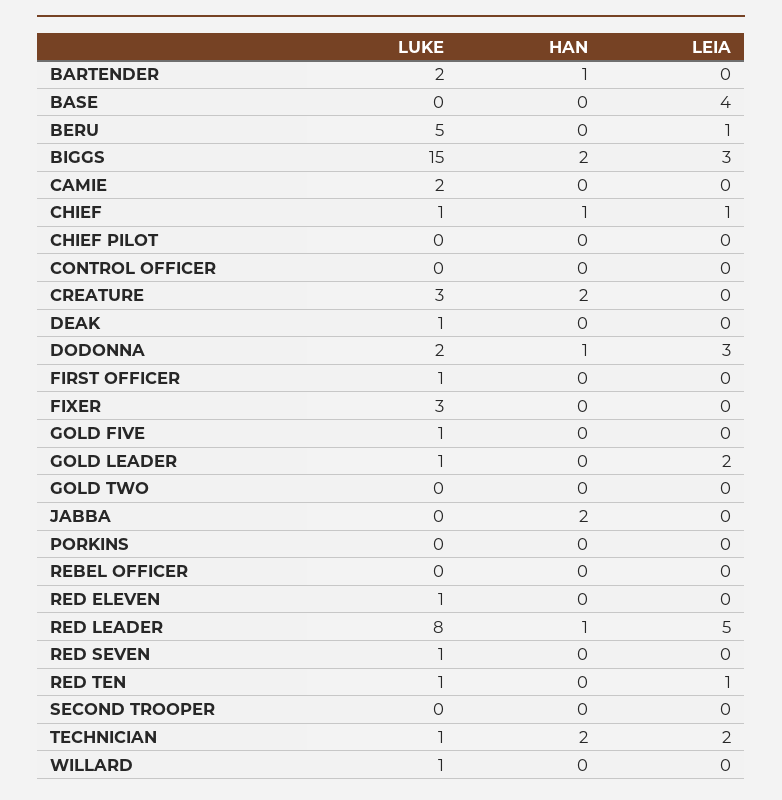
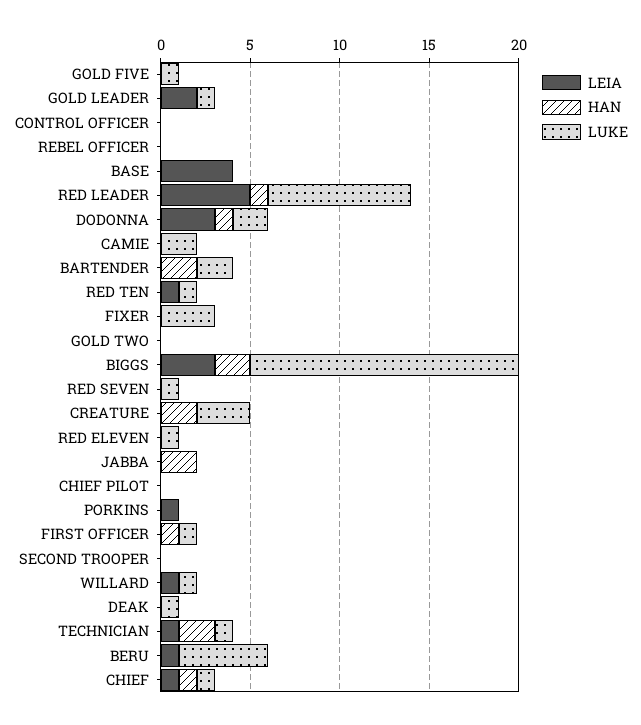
HAN, BARTENDER: 1 -> 2
HAN, FIRST OFFICER: 0 -> 1
LEIA, PORKINS: 0 -> 1
LEIA, TECHNICIAN: 2 -> 1
LEIA, WILLARD: 0 -> 1

